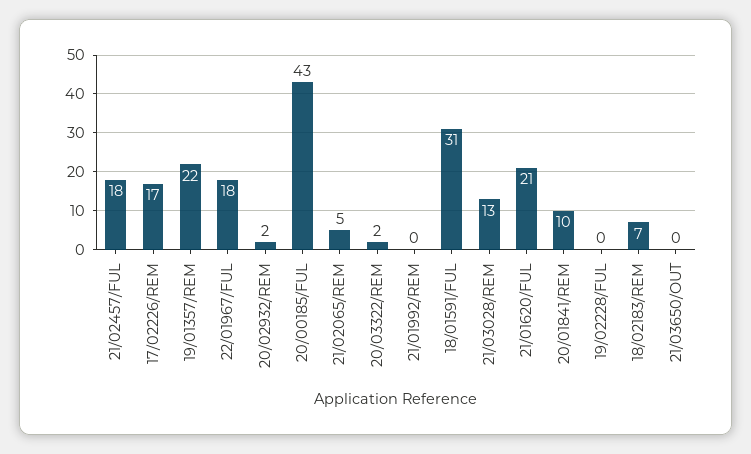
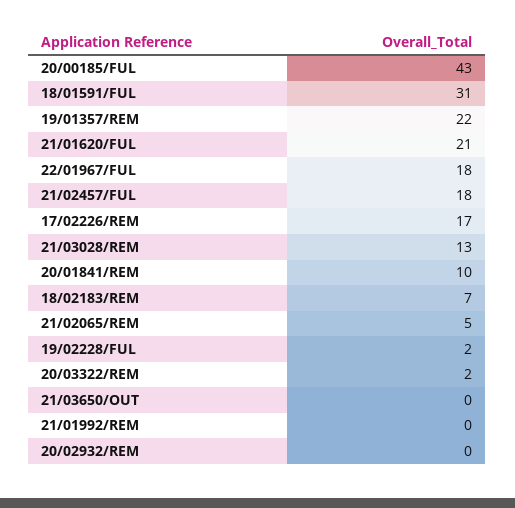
20/02932/REM: 2 -> 0
19/02228/FUL: 0 -> 2

